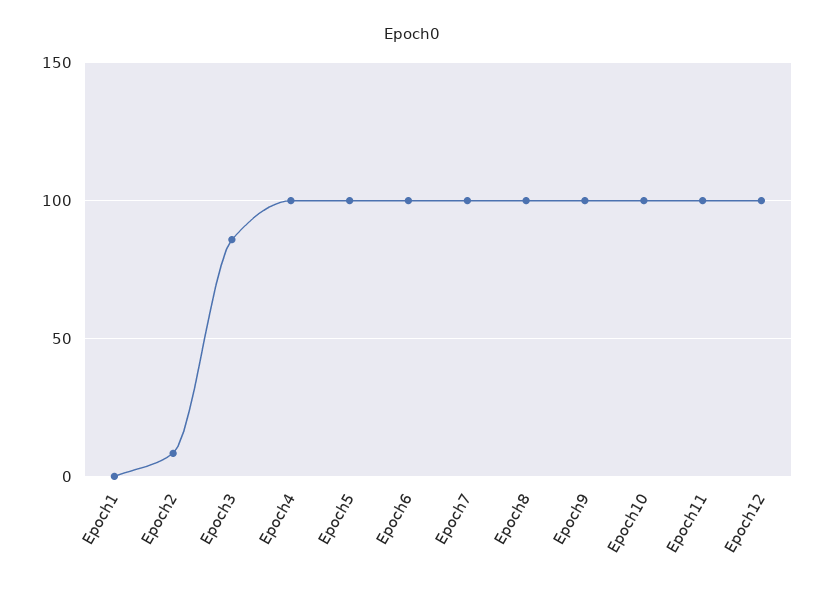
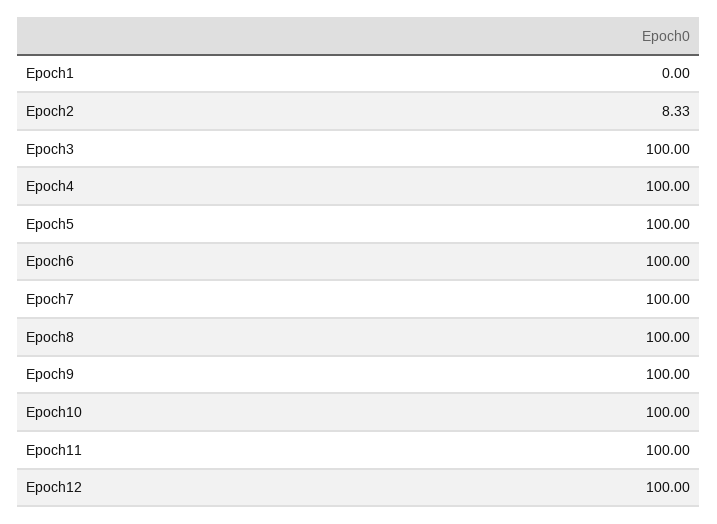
Epoch3: 85 -> 100

